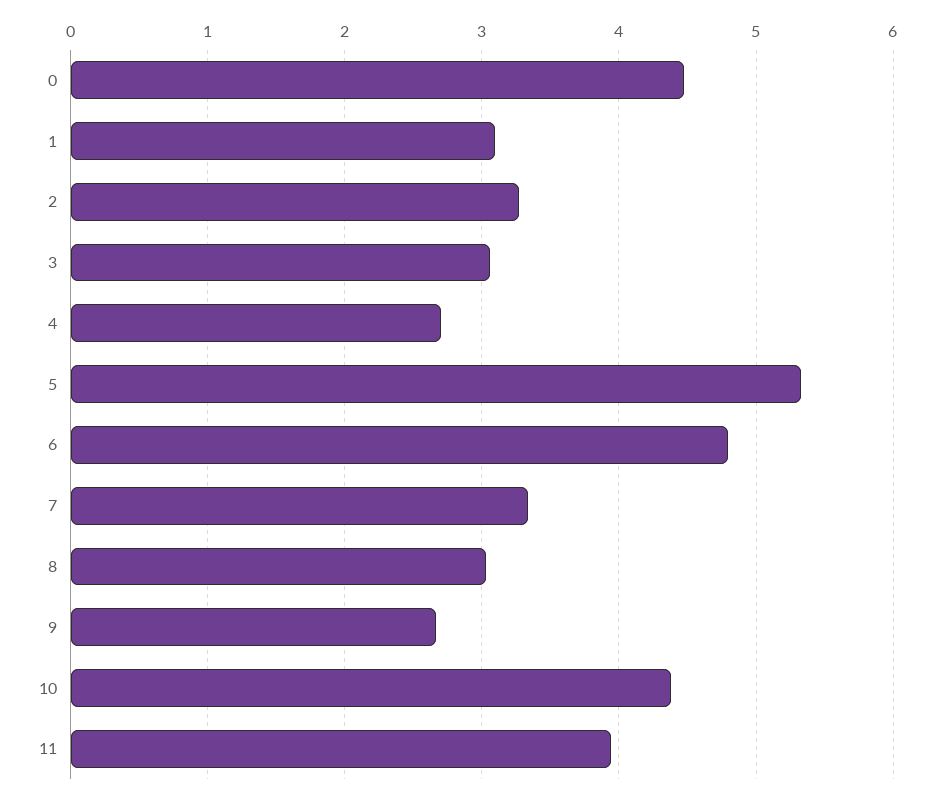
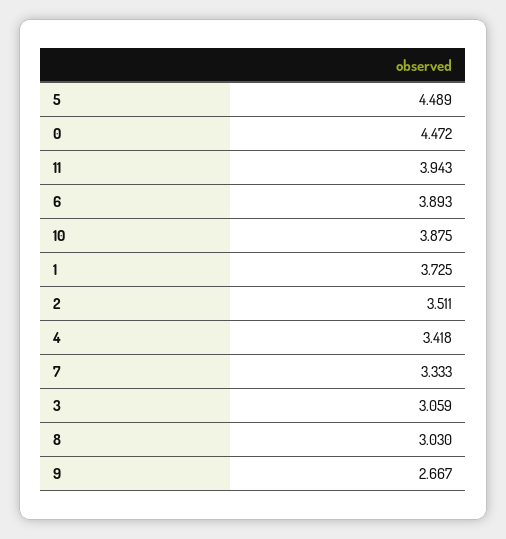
1: 3.1 -> 3.725
2: 3.3 -> 3.511
4: 2.7 -> 3.418
5: 5.3 -> 4.489
6: 4.8 -> 3.893
10: 4.4 -> 3.875

